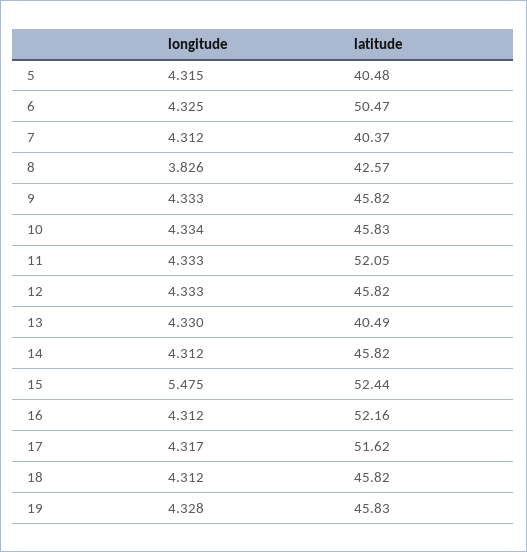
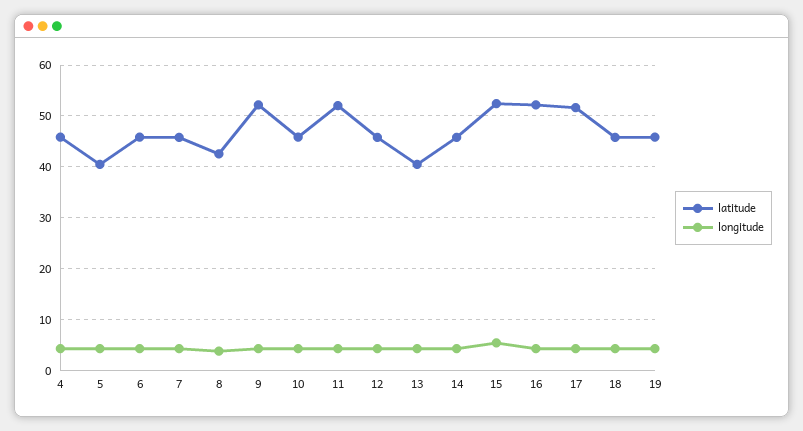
latitude, 6: 50.47 -> 46
latitude, 7: 40.37 -> 46
latitude, 9: 45.82 -> 52
latitude, 4: none -> 46
longitude, 4: none -> 4

